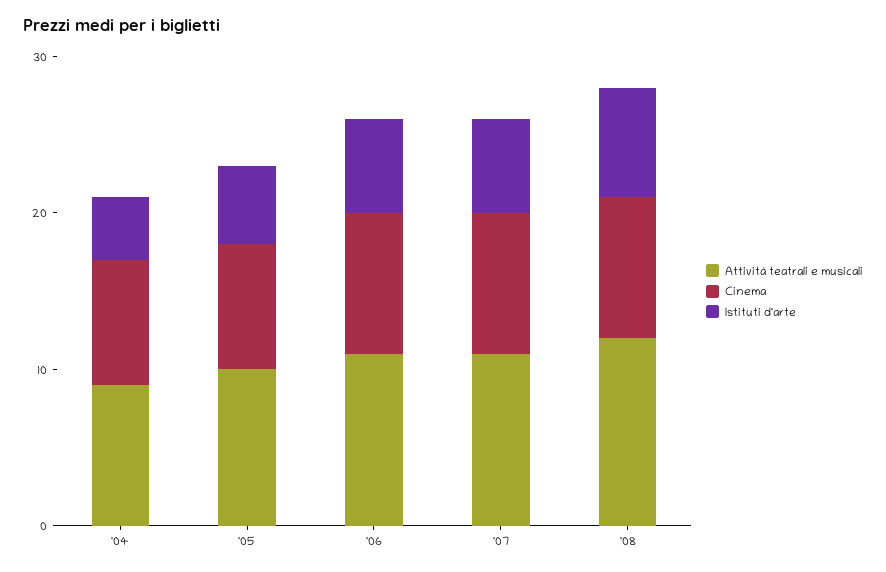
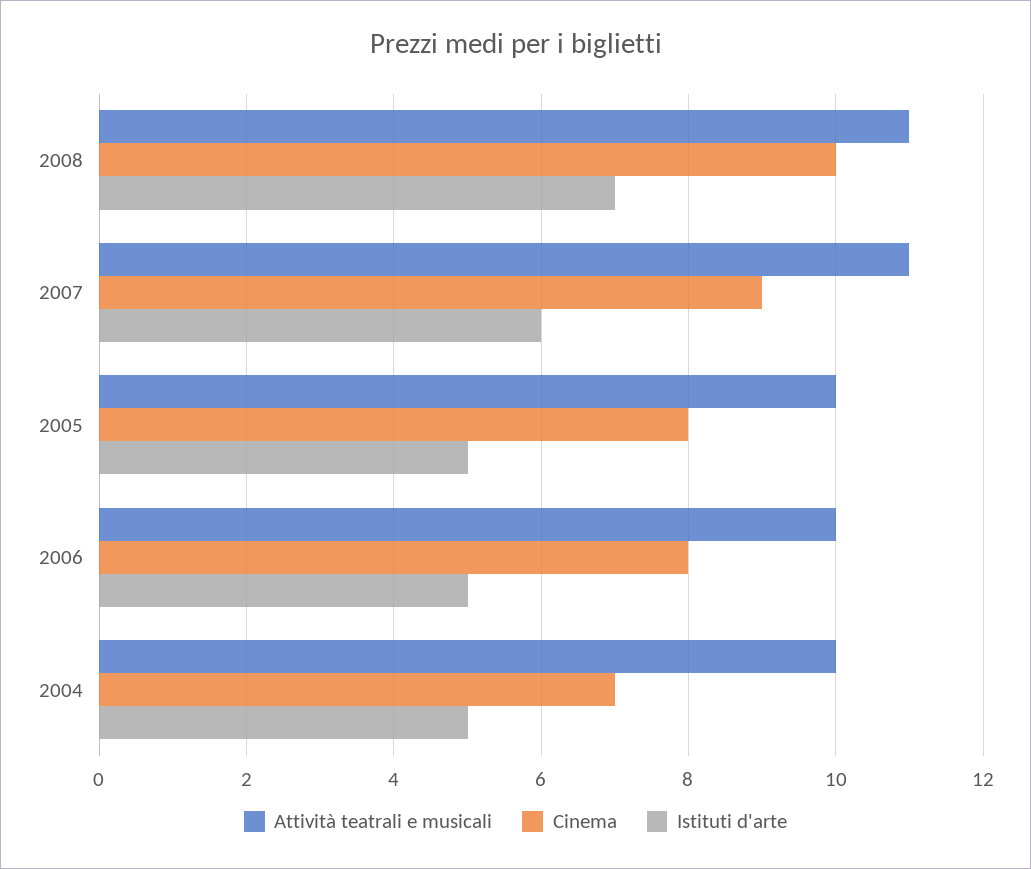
Attività teatrali e musicali, '04: 9 -> 10
Cinema, '04: 8 -> 7
Istituti d'arte, '04: 4 -> 5
Attività teatrali e musicali, '06: 11 -> 10
Cinema, '06: 9 -> 8
Istituti d'arte, '06: 6 -> 5
Attività teatrali e musicali, '08: 12 -> 11
Cinema, '08: 9 -> 10

